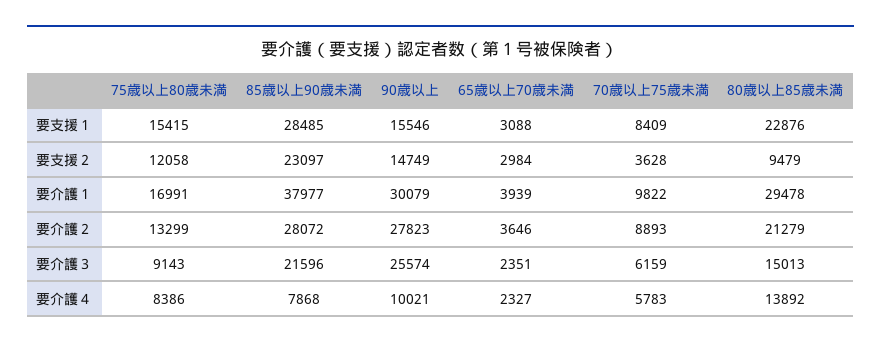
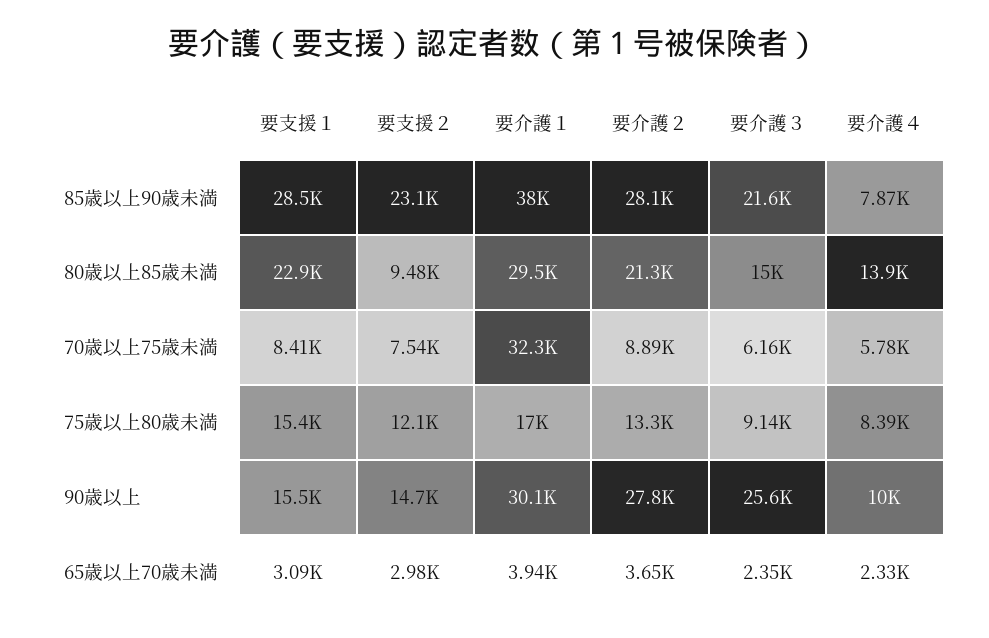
70歳以上75歳未満, 要支援２: 3628 -> 7540
70歳以上75歳未満, 要介護１: 9822 -> 32300

